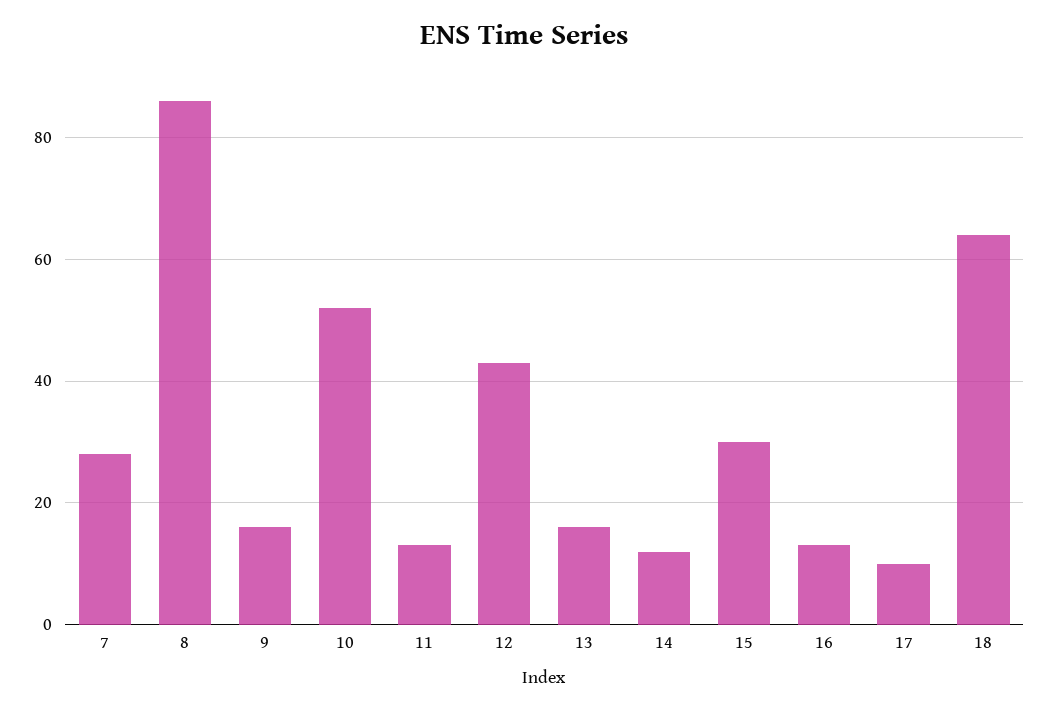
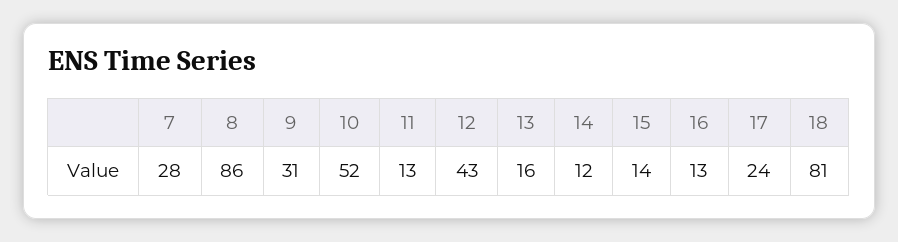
9: 15 -> 31
15: 30 -> 14
17: 10 -> 24
18: 65 -> 81

